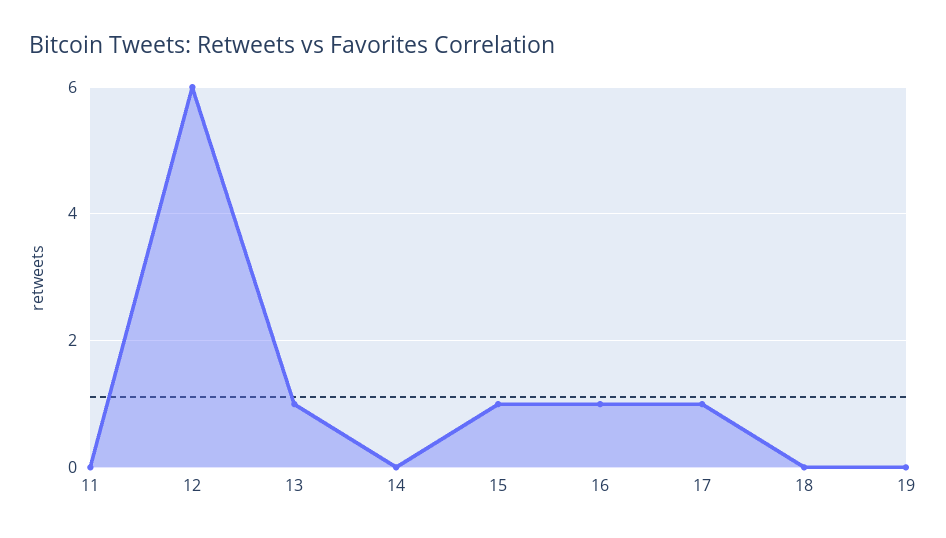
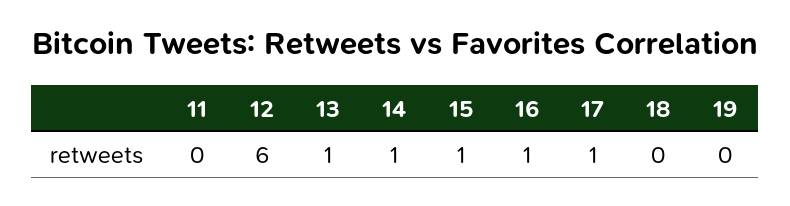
14: 0 -> 1

